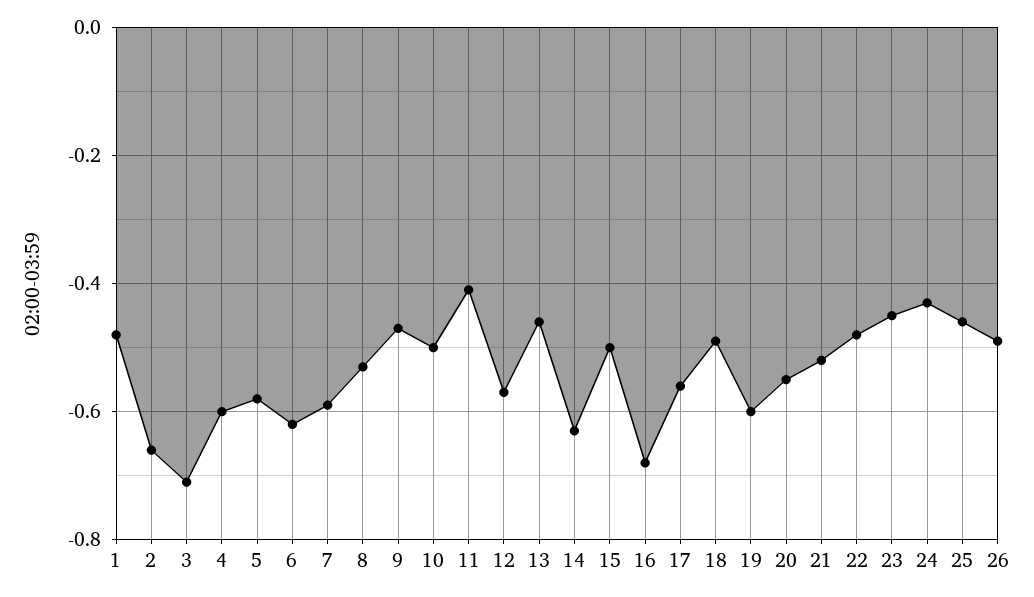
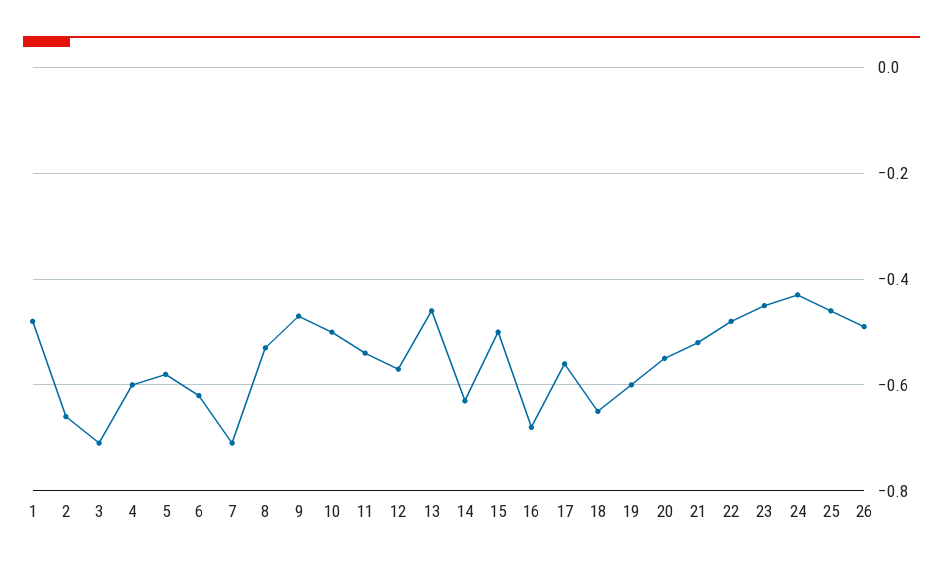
7: -0.6 -> -0.7
11: -0.4 -> -0.55
18: -0.5 -> -0.65

